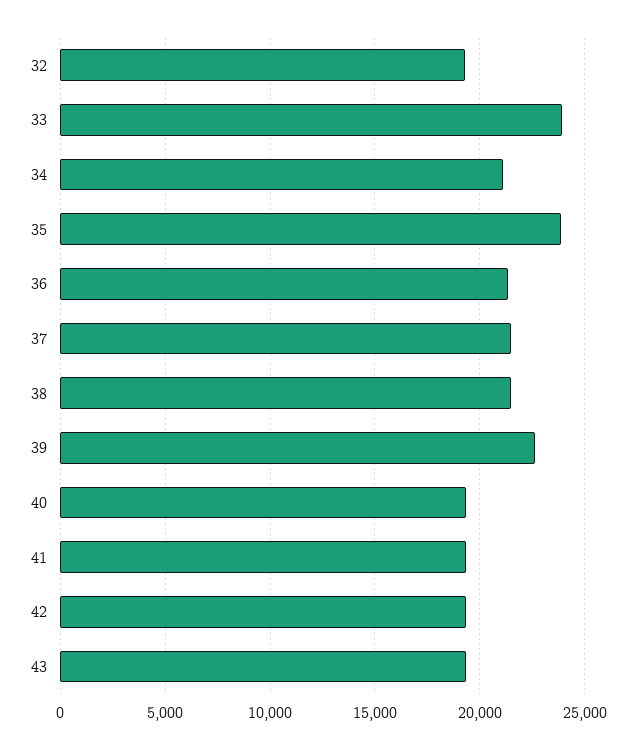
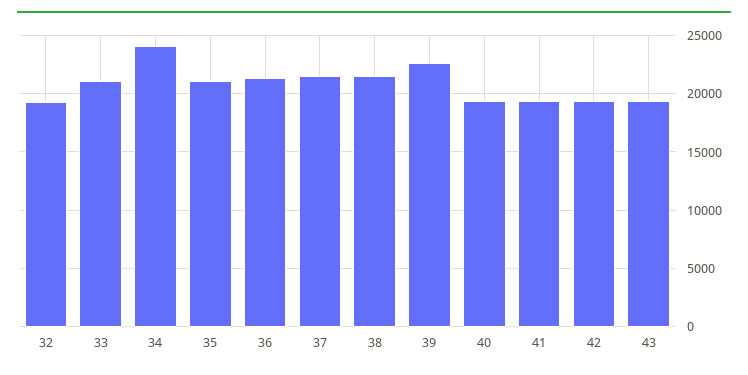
33: 24000 -> 21000
34: 21000 -> 24000
35: 24000 -> 21000

